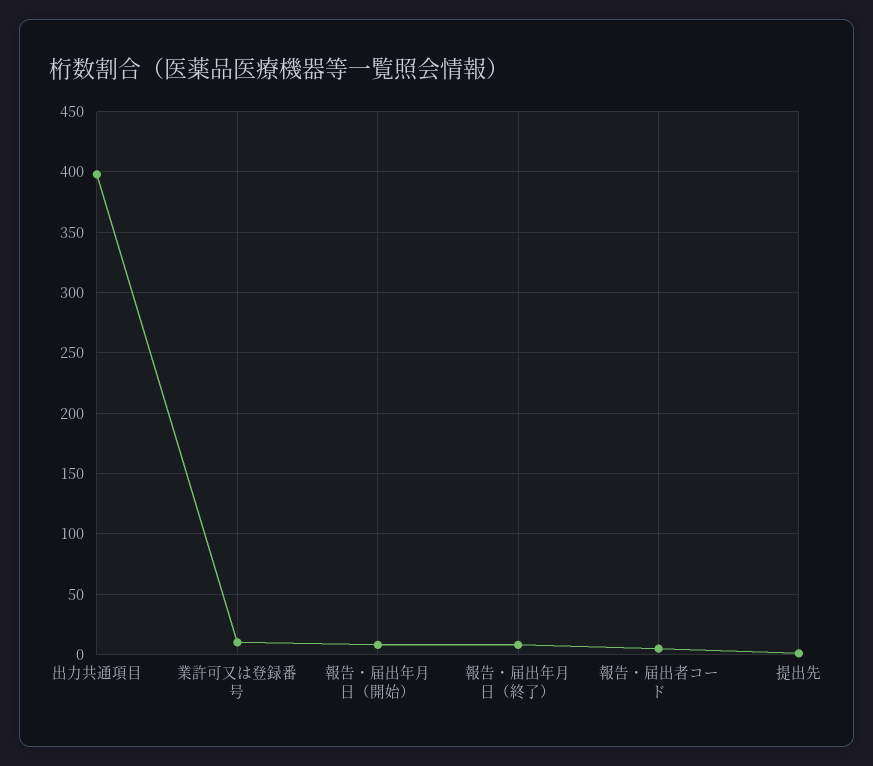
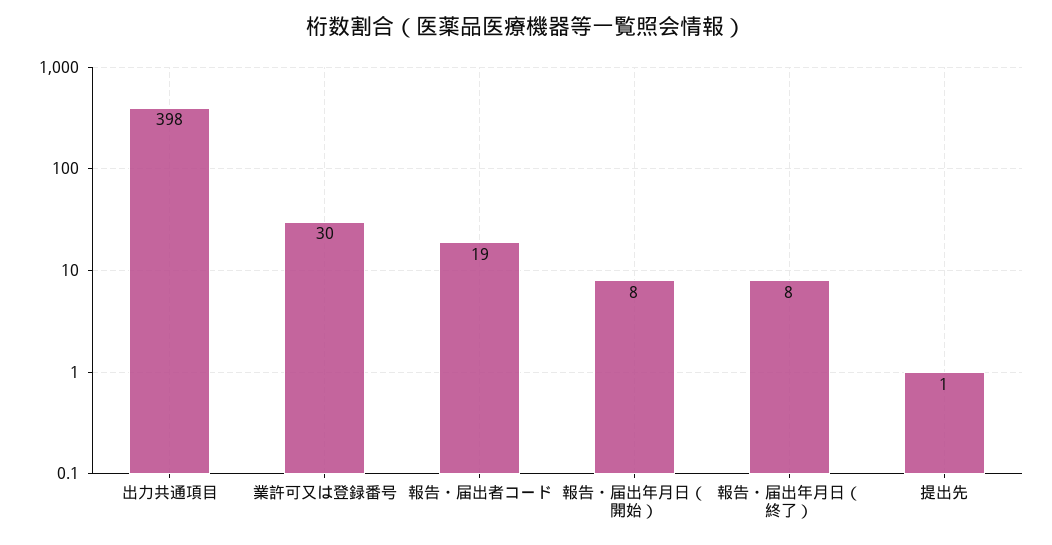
業許可又は登録番号: 10 -> 30
報告・届出者コード: 5 -> 19

